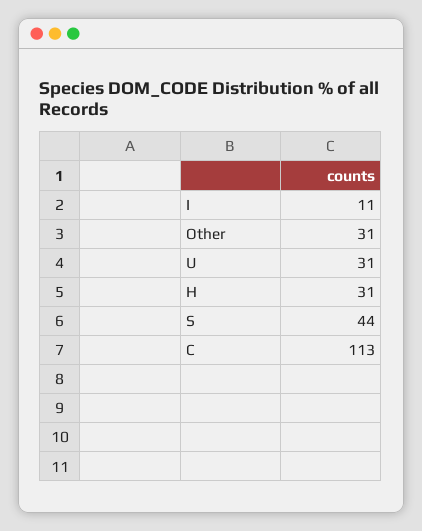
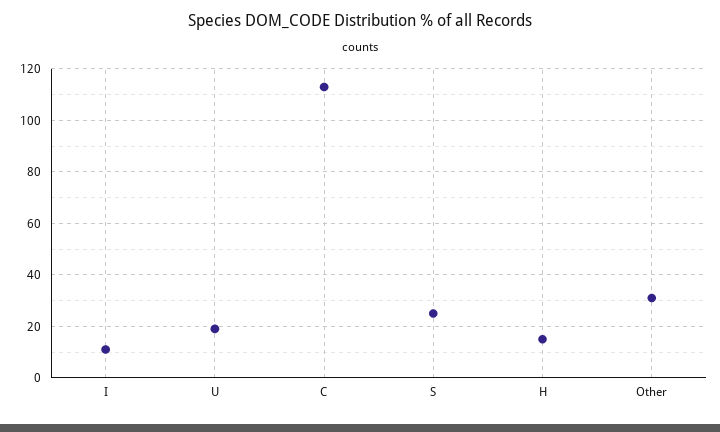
U: 31 -> 20
H: 31 -> 15
S: 44 -> 25

